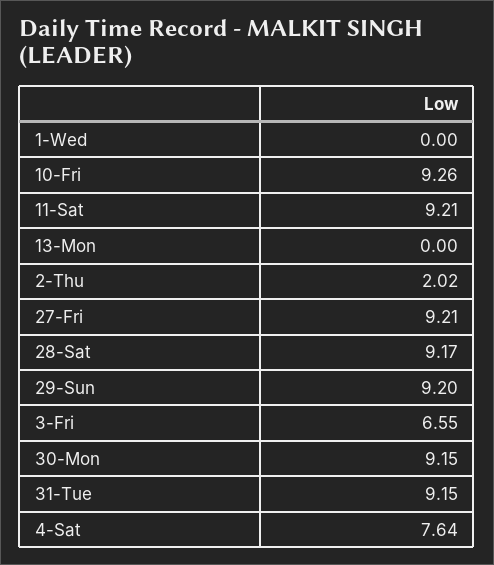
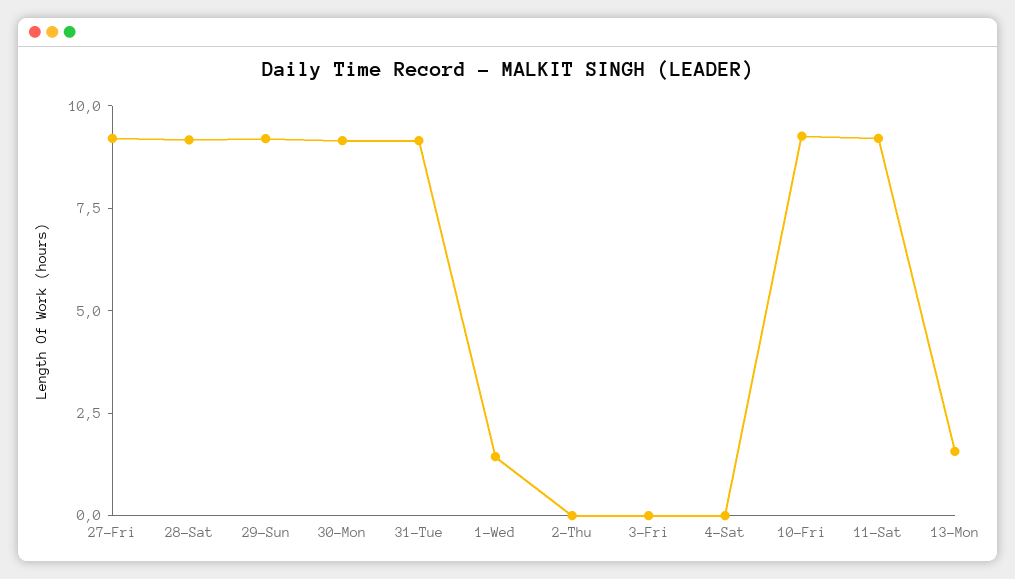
1-Wed: 0 -> 1.5
13-Mon: 0 -> 1.5
2-Thu: 2.02 -> 0
3-Fri: 6.55 -> 0
4-Sat: 7.64 -> 0

